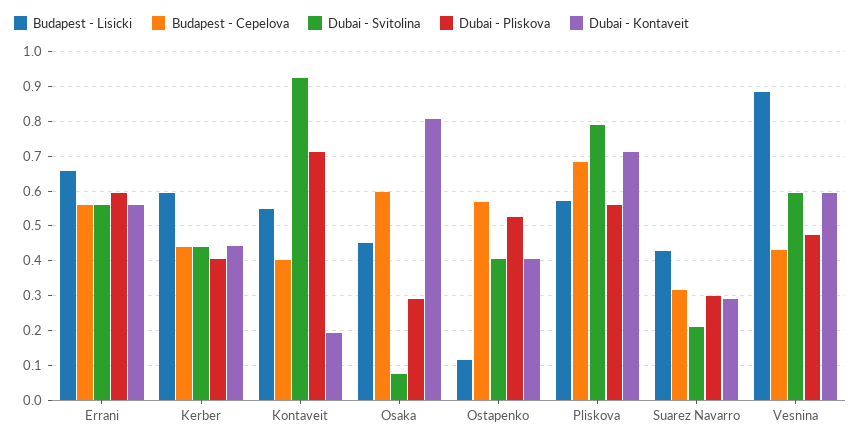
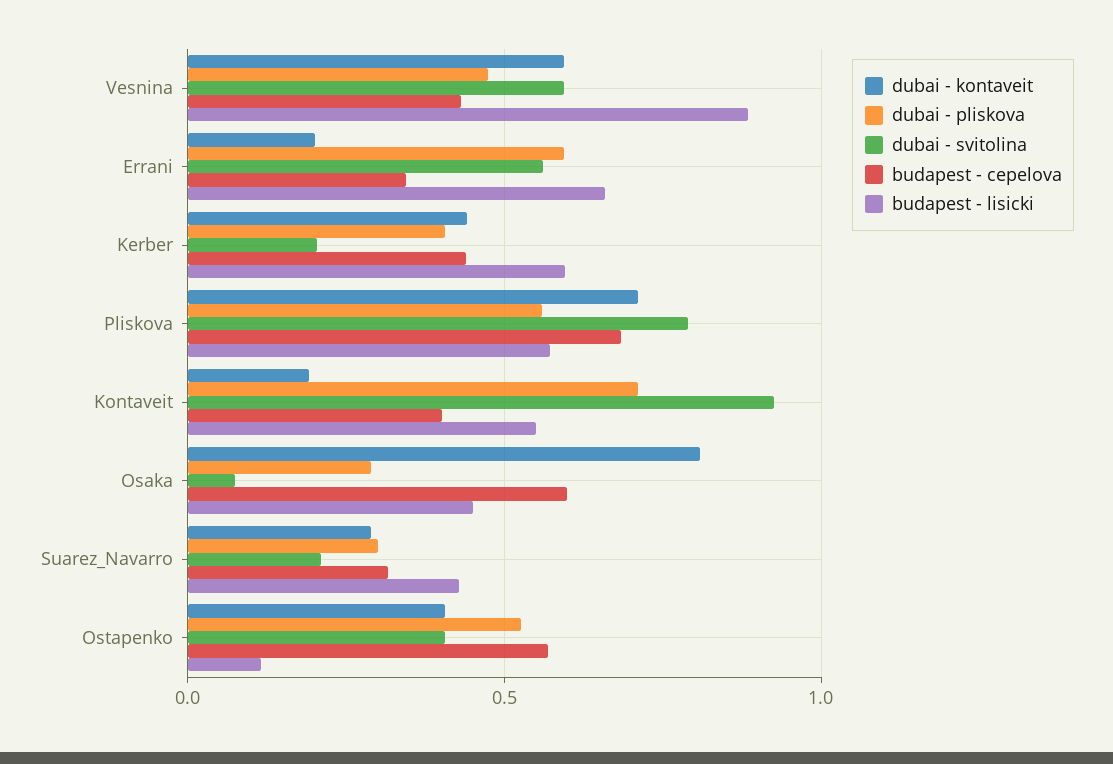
Budapest - Cepelova, Errani: 0.56 -> 0.35
Dubai - Kontaveit, Errani: 0.56 -> 0.2
Dubai - Svitolina, Kerber: 0.44 -> 0.2

